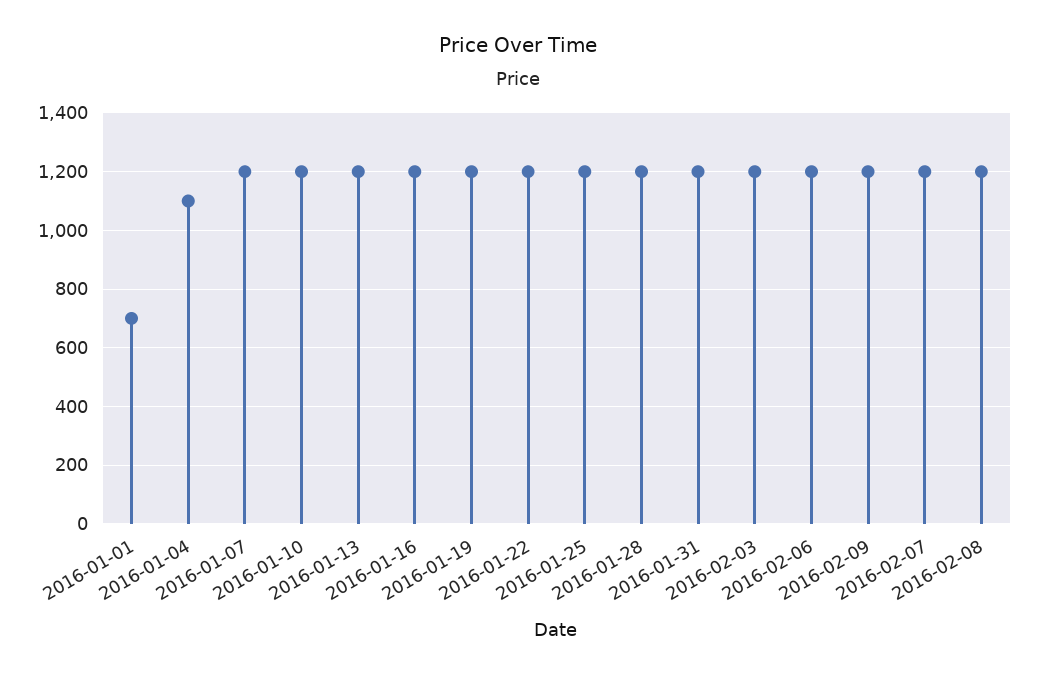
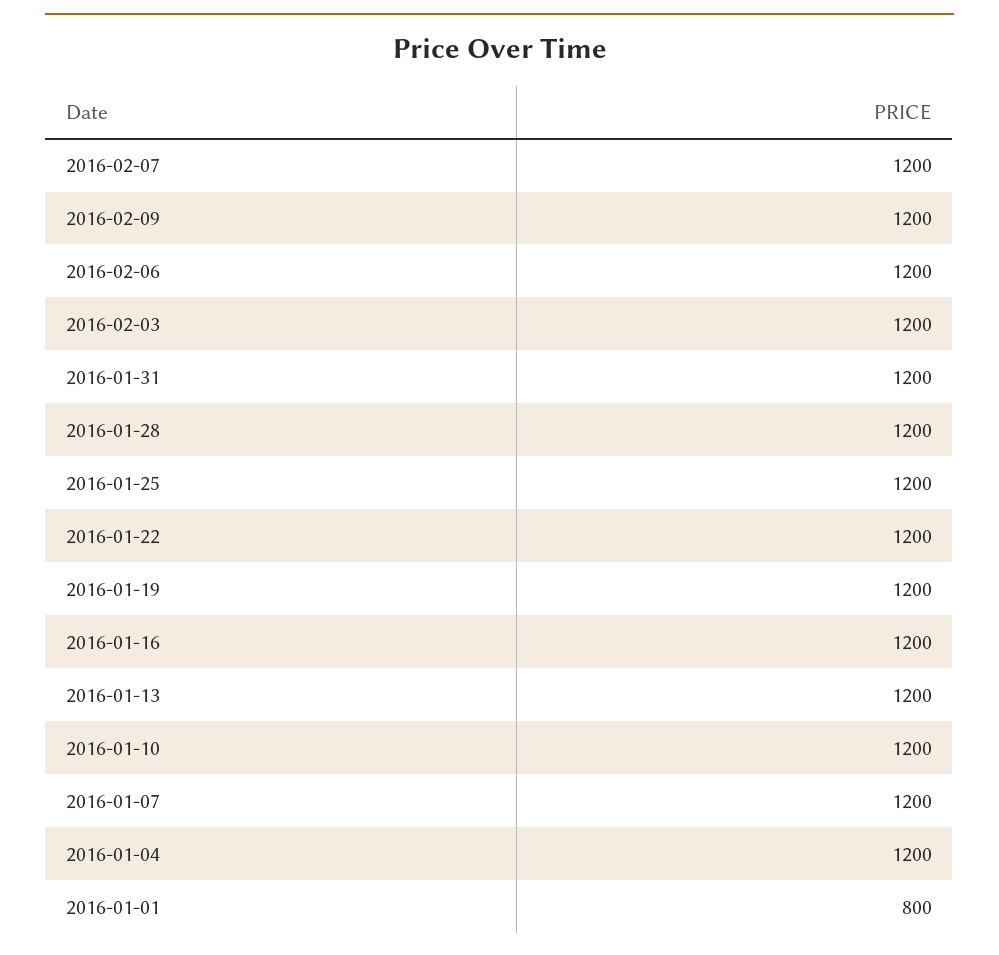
2016-01-01: 700 -> 800
2016-01-04: 1100 -> 1200
2016-02-08: 1200 -> none

